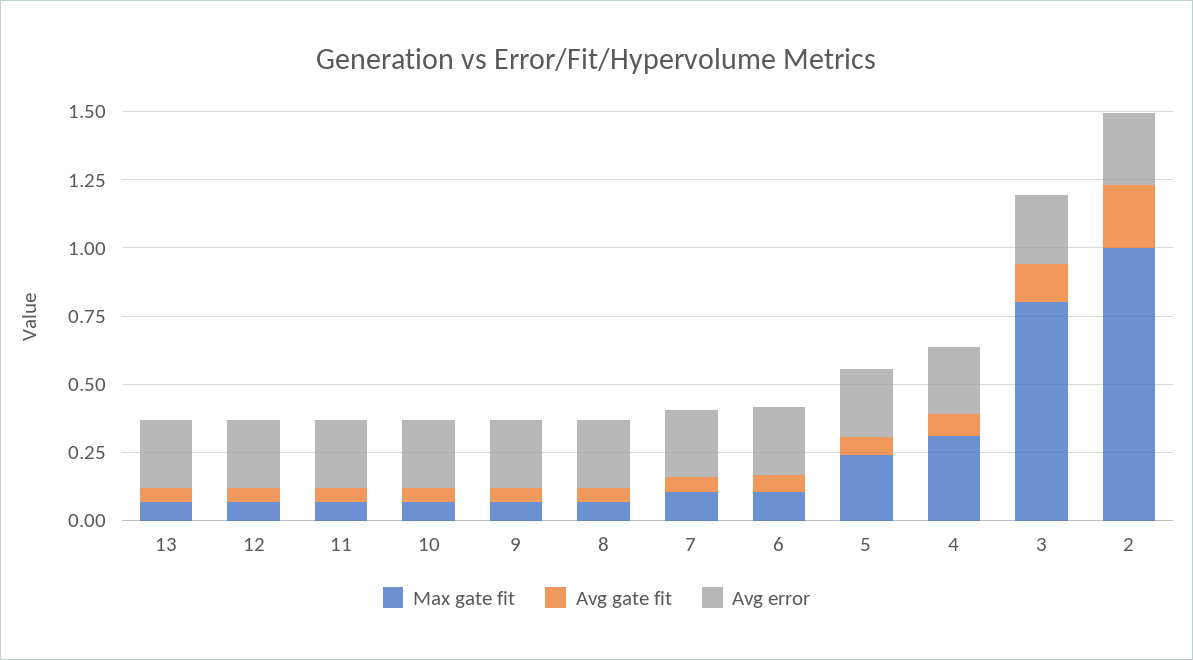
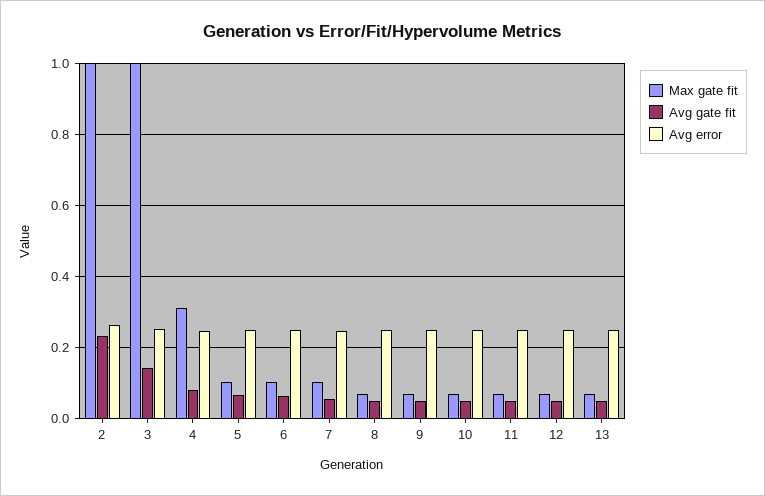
Max gate fit, 5: 0.25 -> 0.1
Max gate fit, 3: 0.8 -> 1

